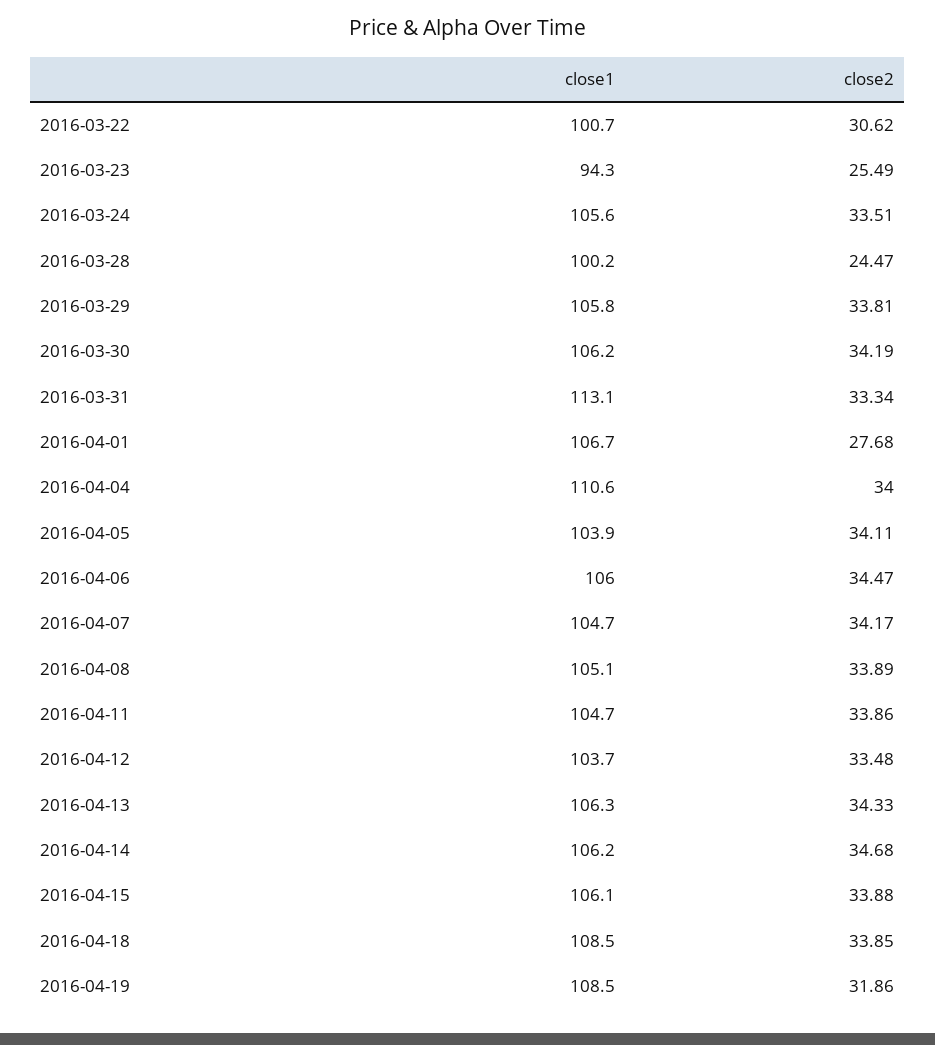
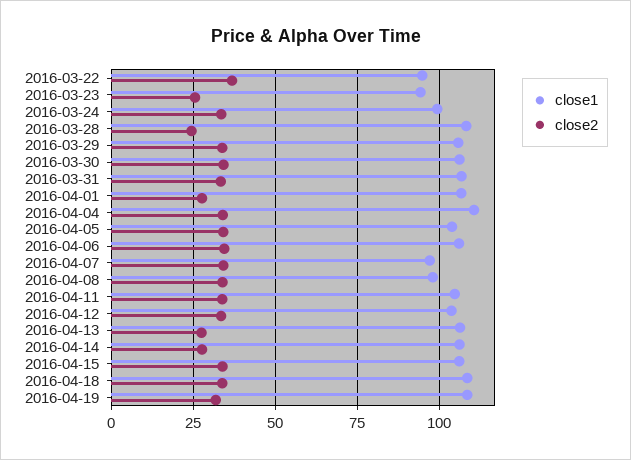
close1, 2016-03-22: 100.7 -> 95
close2, 2016-03-22: 30.62 -> 37.5
close1, 2016-03-24: 105.6 -> 100
close1, 2016-03-28: 100.2 -> 107.5
close1, 2016-03-31: 113.1 -> 107.5
close1, 2016-04-07: 104.7 -> 97.5
close1, 2016-04-08: 105.1 -> 97.5
close2, 2016-04-13: 34.33 -> 27.5
close2, 2016-04-14: 34.68 -> 27.5

